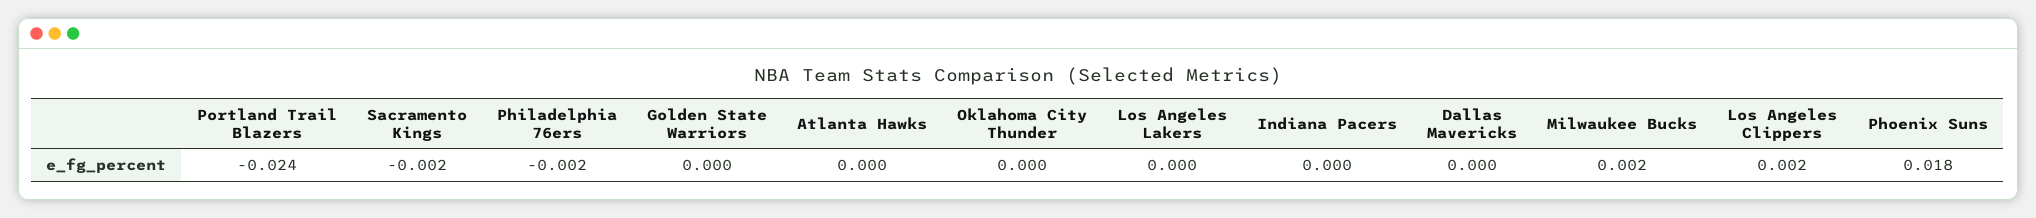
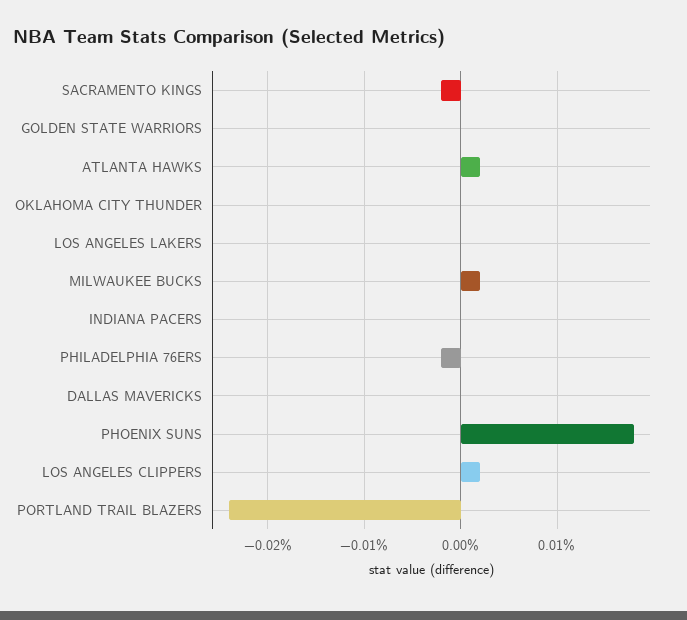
Atlanta Hawks: 0 -> 0.002

